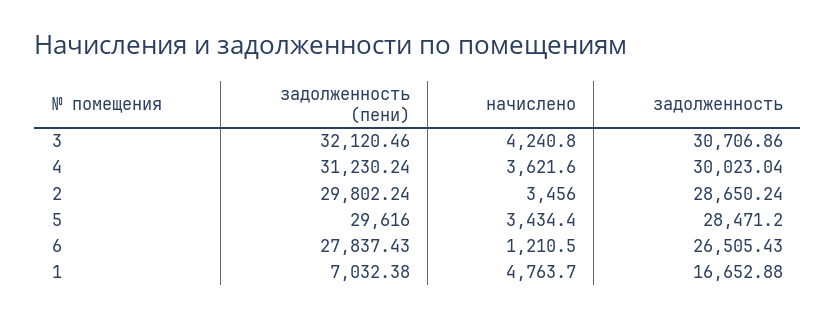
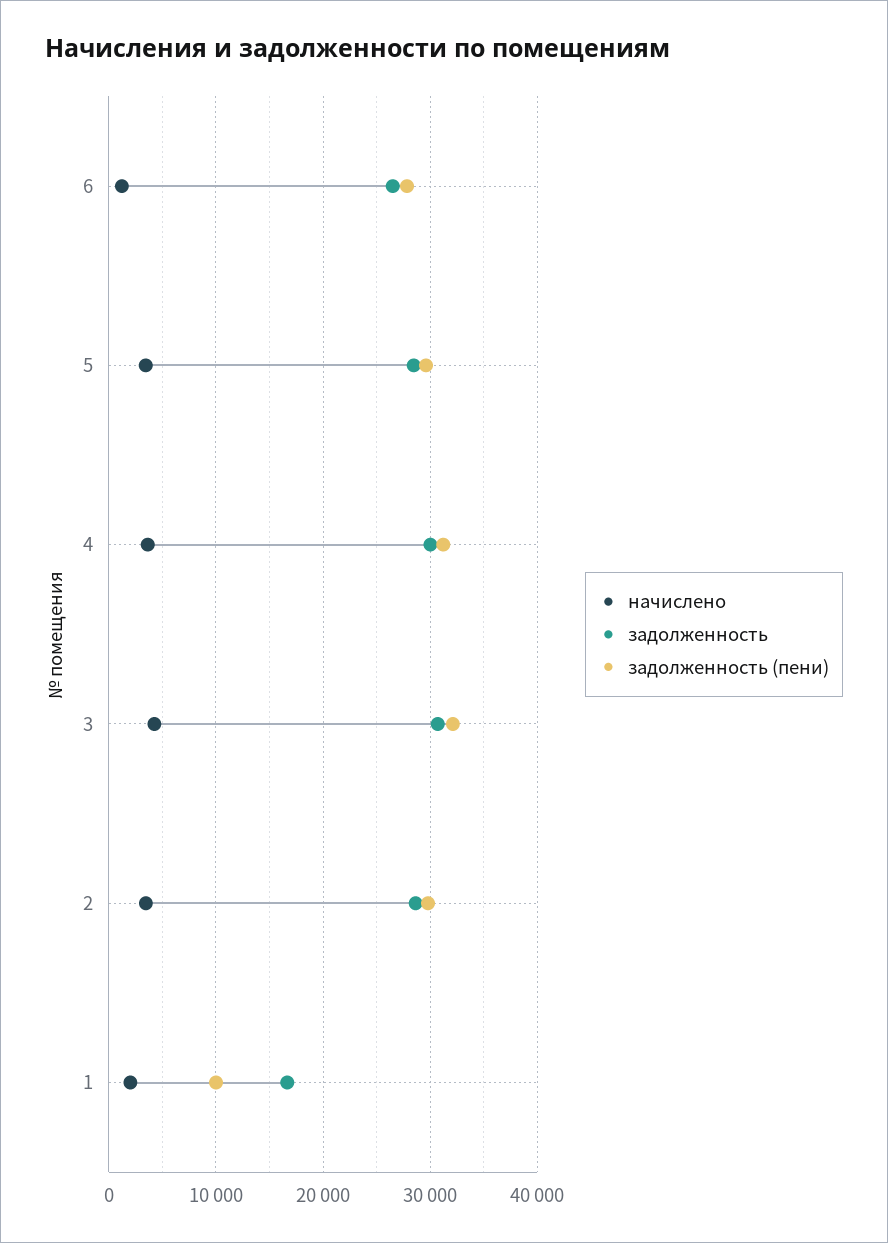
задолженность (пени), 1: 7032.38 -> 10000
начислено, 1: 4763.7 -> 2000

